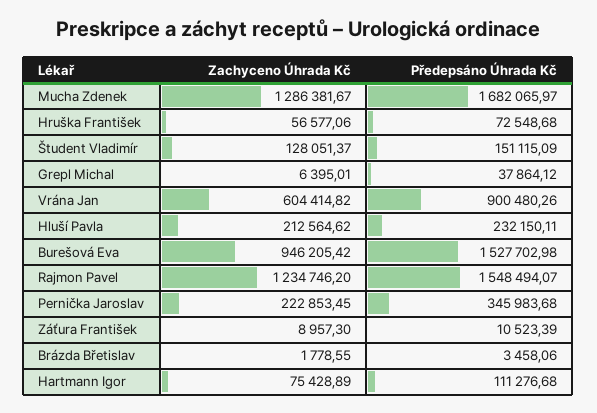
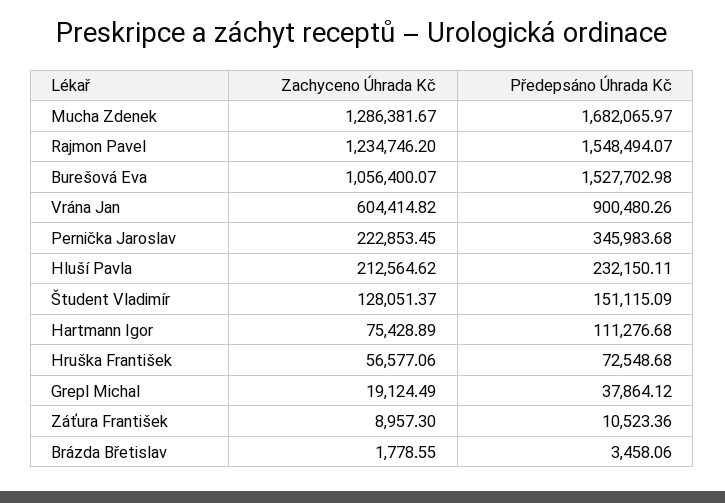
Zachyceno Úhrada Kč, Grepl Michal: 6395.01 -> 19124.49
Zachyceno Úhrada Kč, Burešová Eva: 946205.42 -> 1056400.07
Předepsáno Úhrada Kč, Záťura František: 10523.39 -> 10523.36

